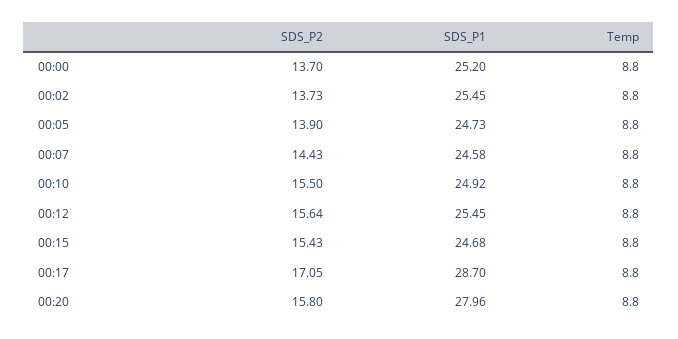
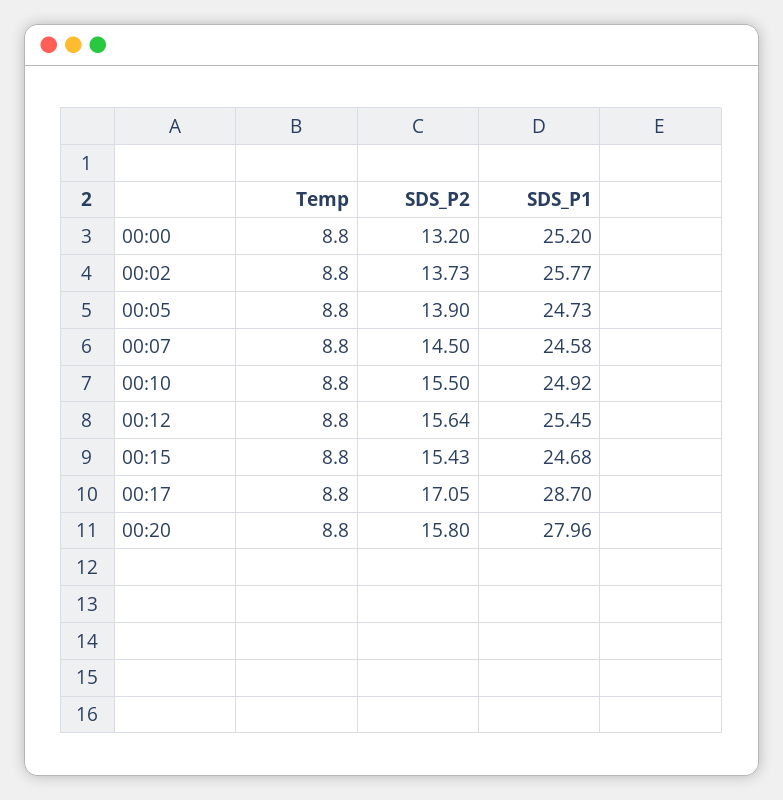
SDS_P2, 00:00: 13.7 -> 13.2
SDS_P1, 00:02: 25.45 -> 25.77
SDS_P2, 00:07: 14.43 -> 14.5

